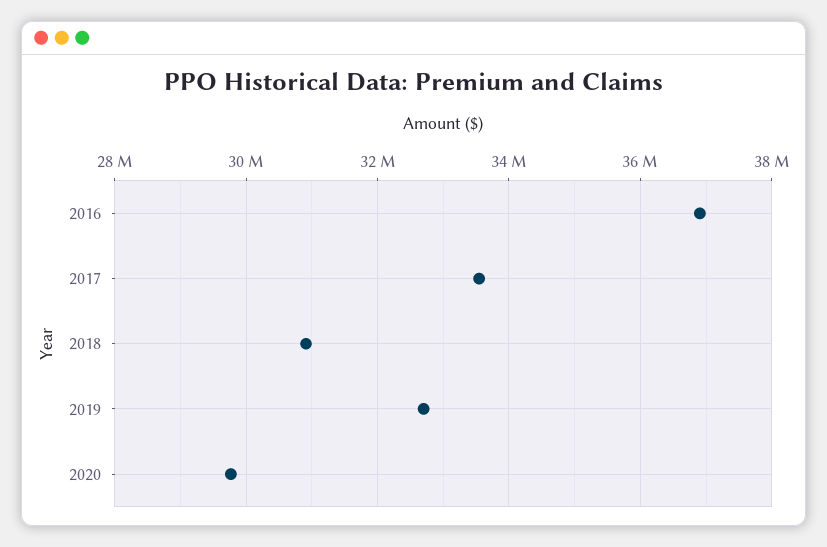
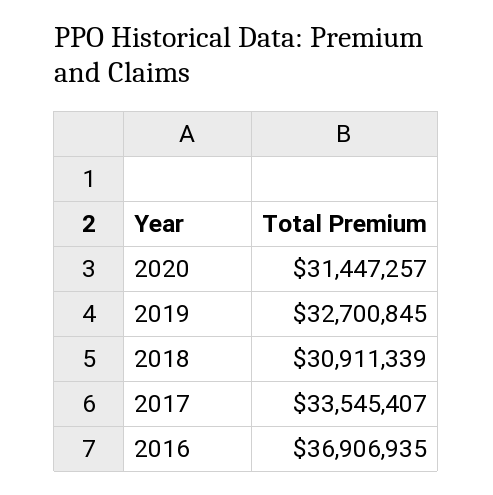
2020: 29800000 -> 31447257

